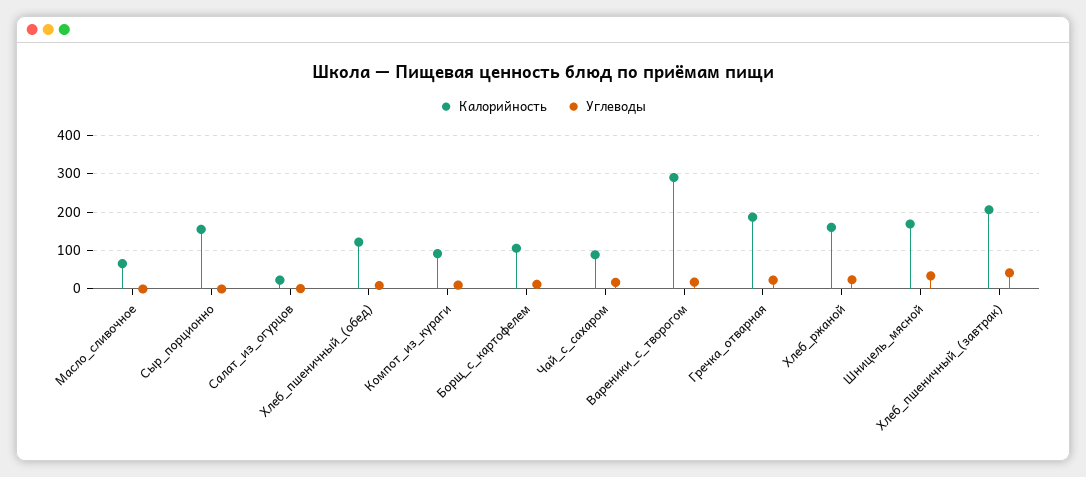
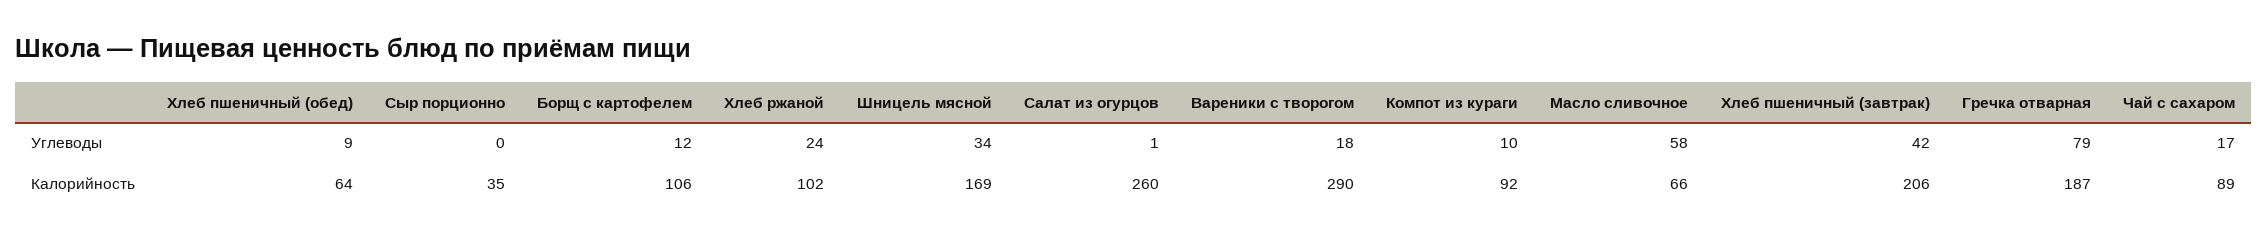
Углеводы, Масло_сливочное: 0 -> 58
Калорийность, Сыр_порционно: 160 -> 35
Калорийность, Салат_из_огурцов: 20 -> 260
Калорийность, Хлеб_пшеничный_(обед): 120 -> 64
Углеводы, Гречка_отварная: 20 -> 79
Калорийность, Хлеб_ржаной: 160 -> 102

